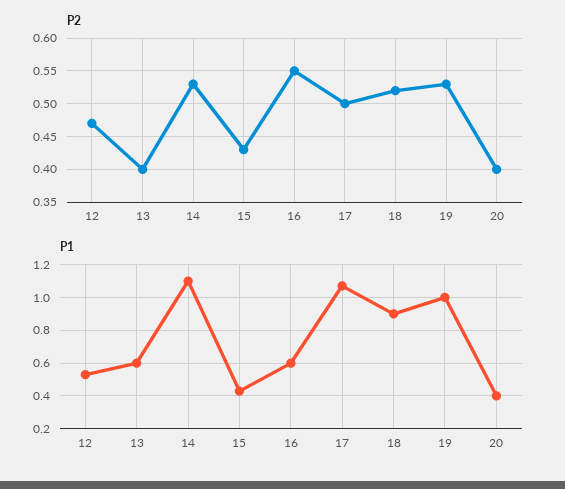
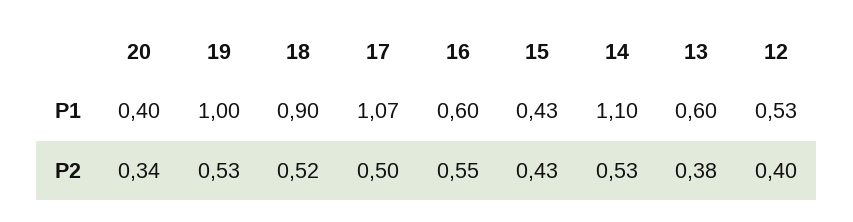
P2, 12: 0.47 -> 0.4
P2, 13: 0.4 -> 0.38
P2, 20: 0.4 -> 0.34

